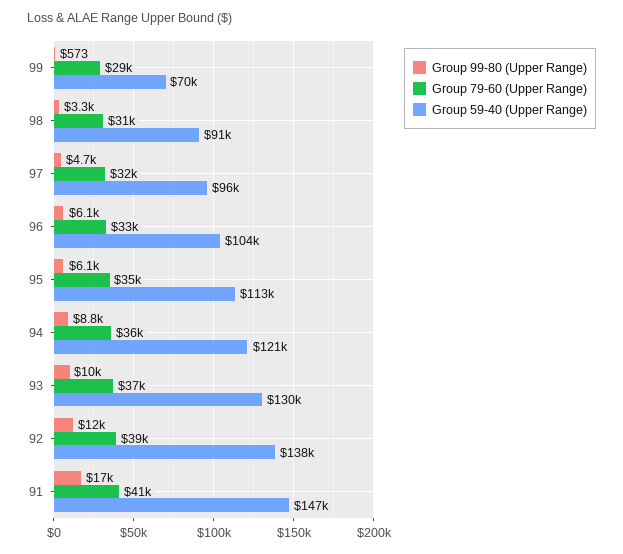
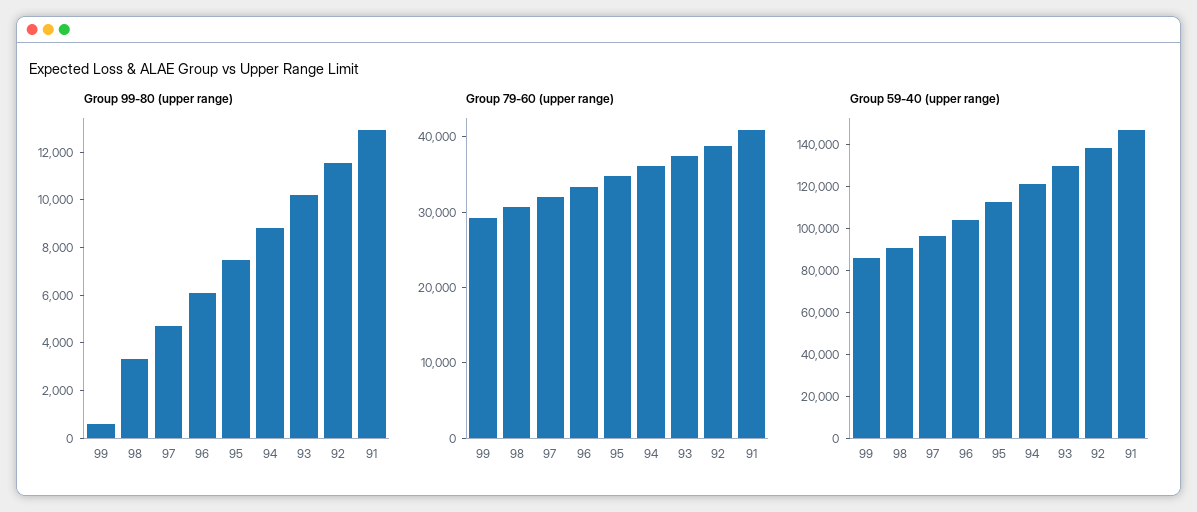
Group 59-40 (Upper Range), 99: 70000 -> 85000
Group 99-80 (Upper Range), 95: 6100 -> 7500
Group 99-80 (Upper Range), 91: 17000 -> 13000

